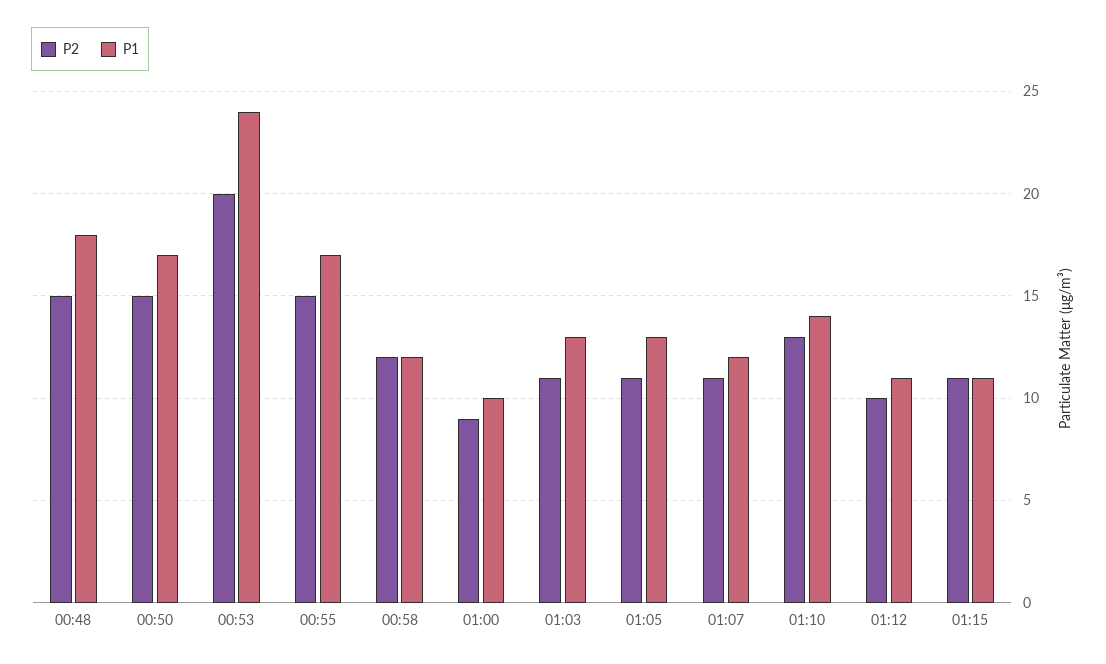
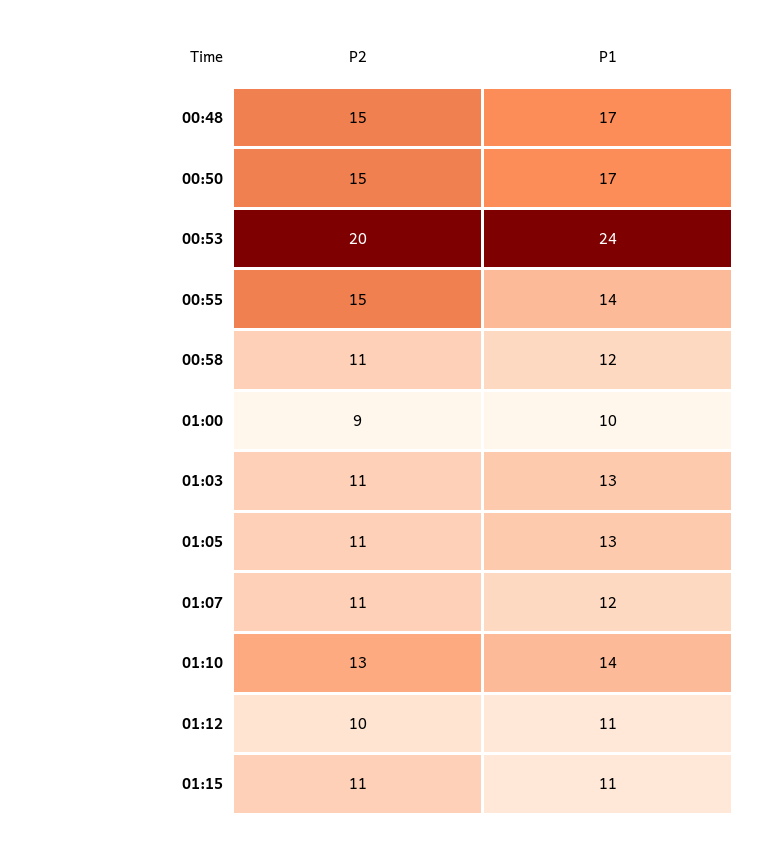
P1, 00:48: 18 -> 17
P1, 00:55: 17 -> 14
P2, 00:58: 12 -> 11

